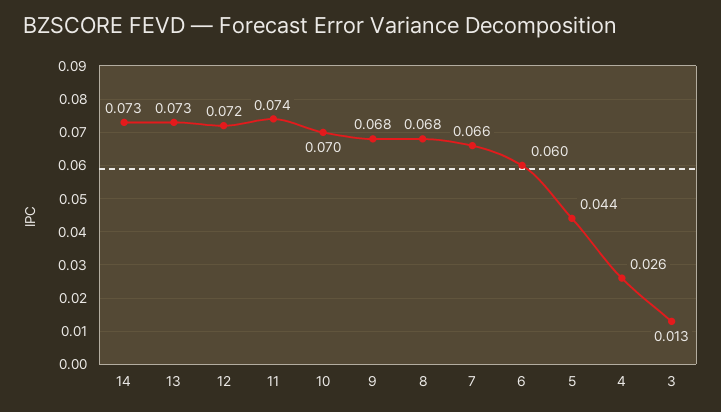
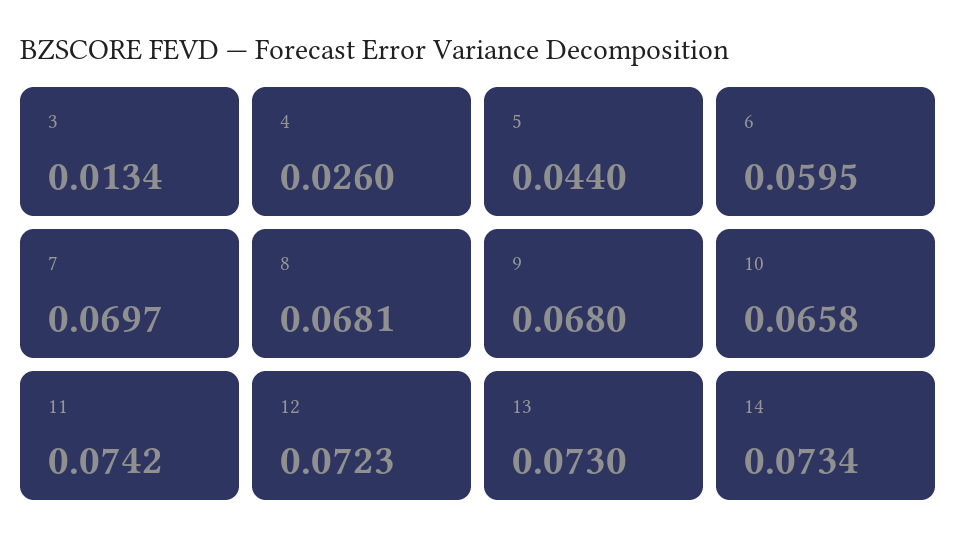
10: 0.07 -> 0.0658
7: 0.066 -> 0.0697

